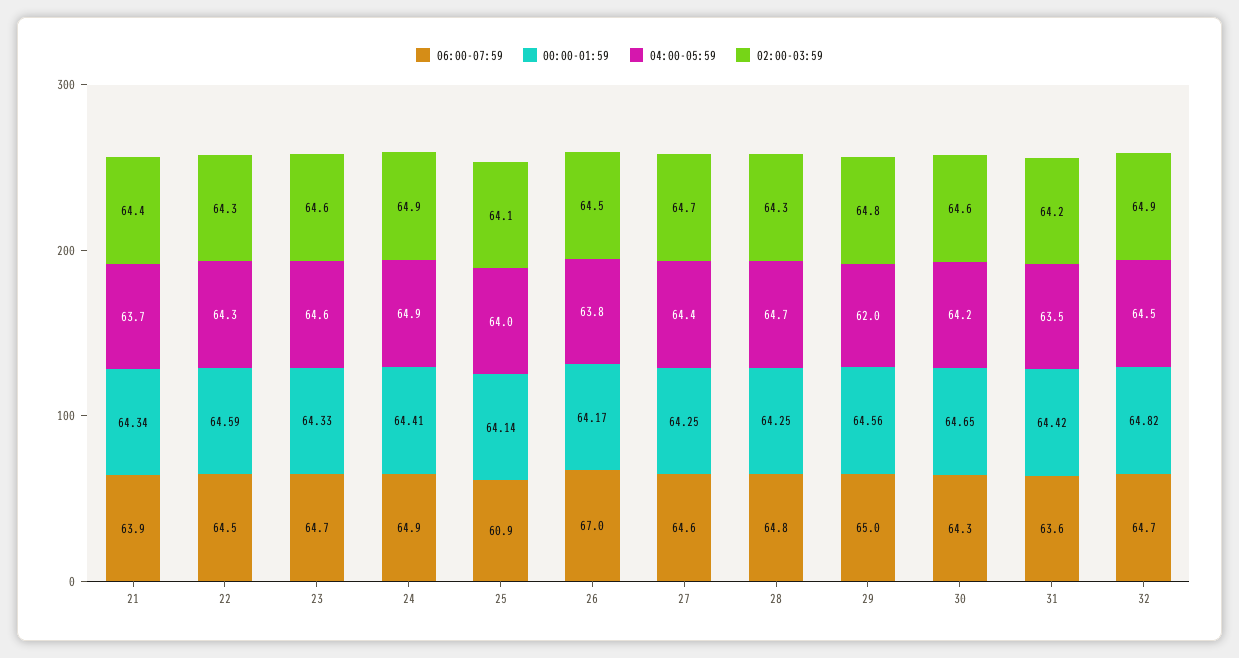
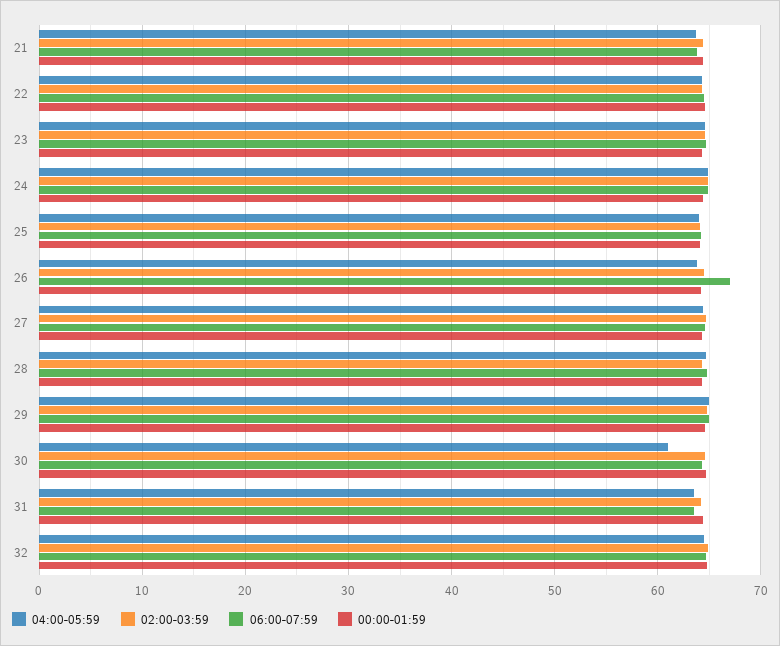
06:00-07:59, 25: 60.9 -> 64
04:00-05:59, 29: 62 -> 65
04:00-05:59, 30: 64.2 -> 61

